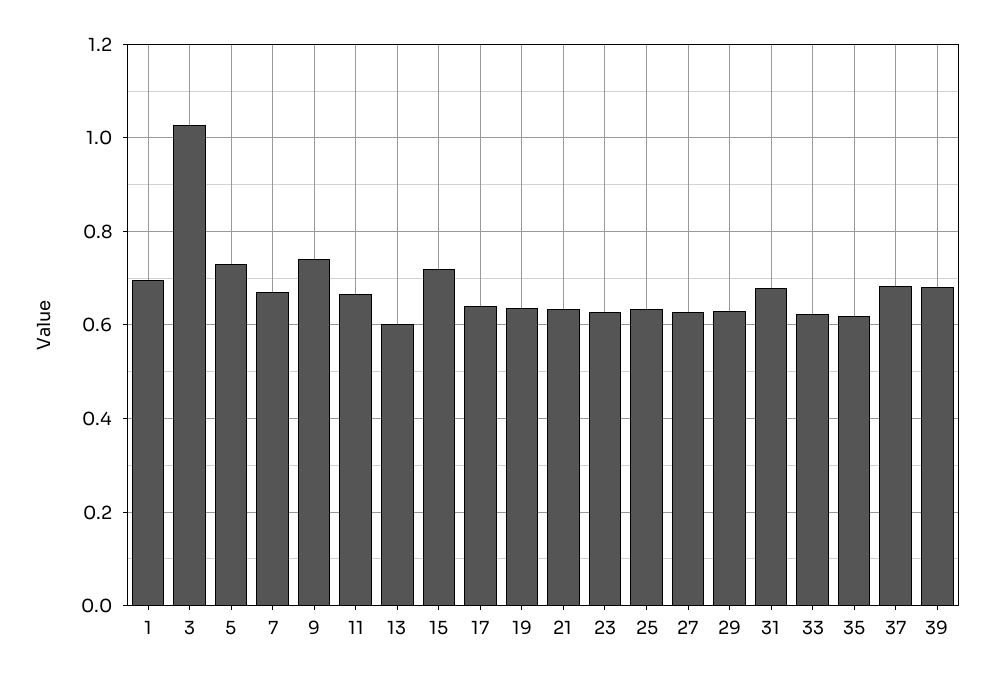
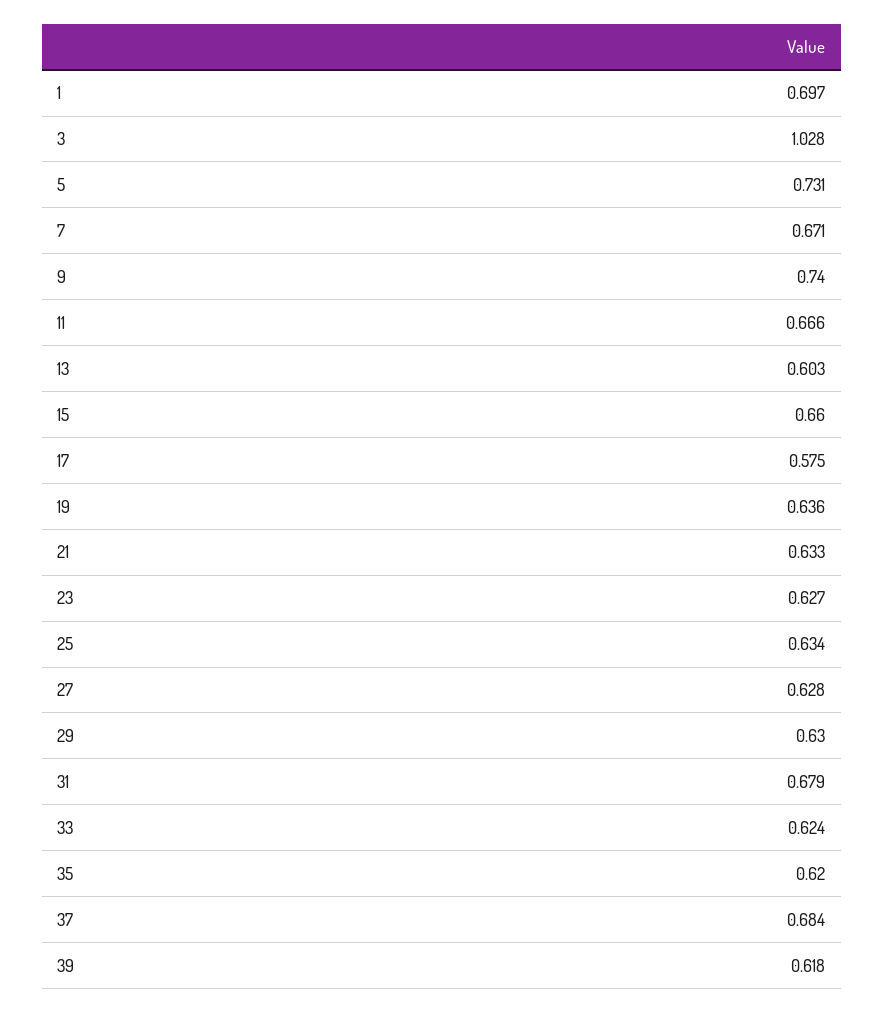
15: 0.72 -> 0.66
17: 0.64 -> 0.575
39: 0.68 -> 0.618

